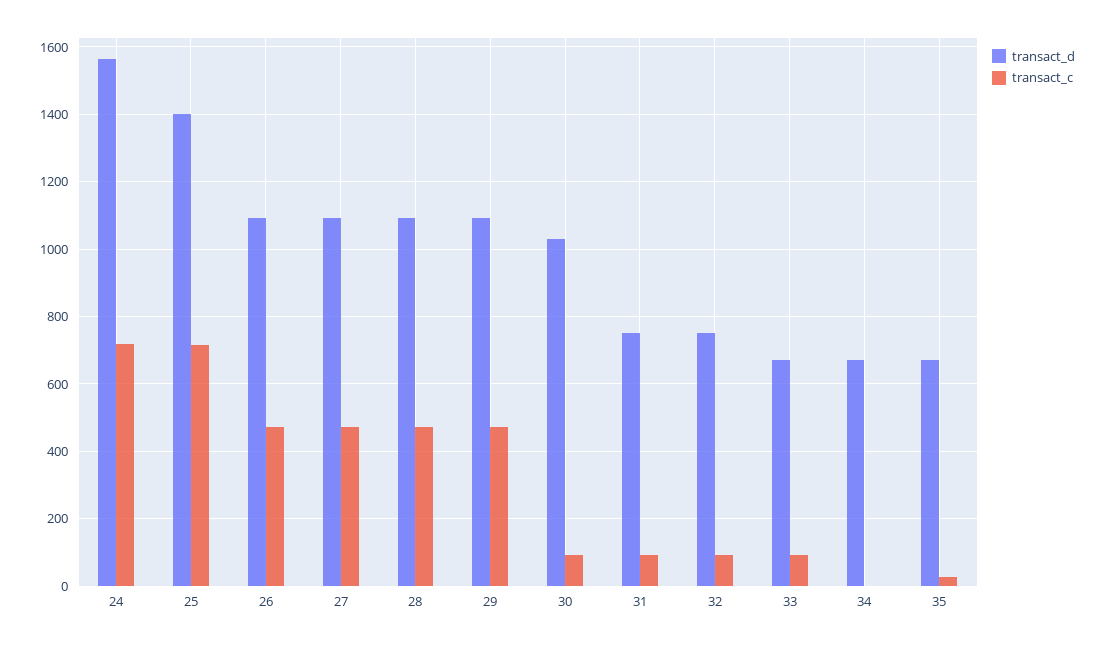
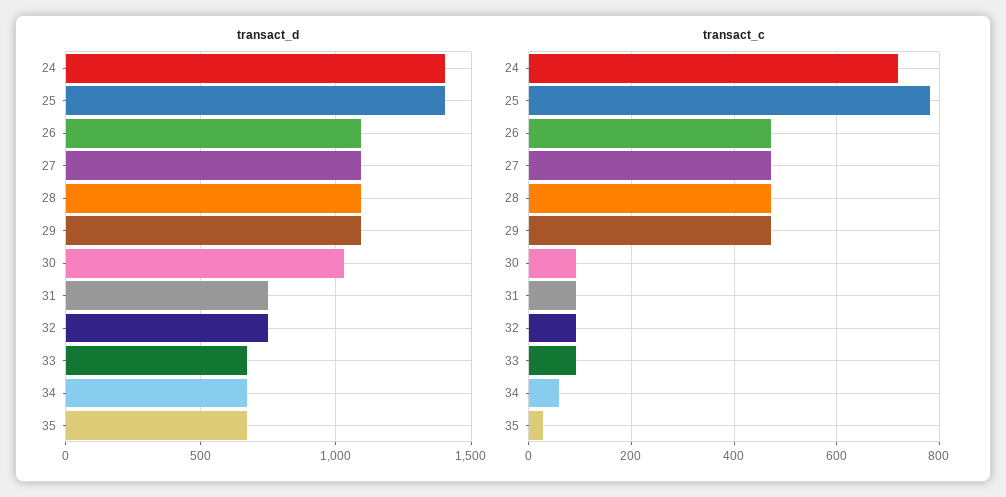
transact_d, 24: 1560 -> 1400
transact_c, 25: 720 -> 780
transact_c, 34: 0 -> 60

